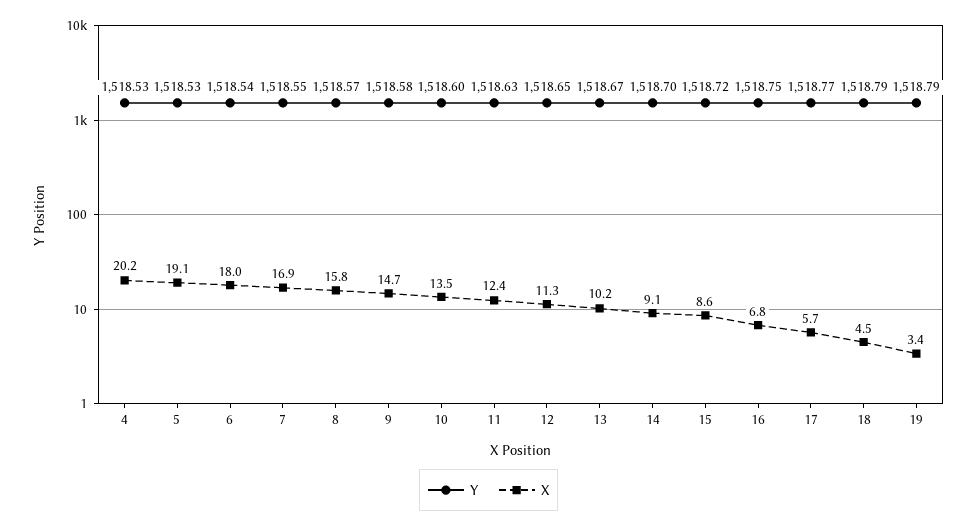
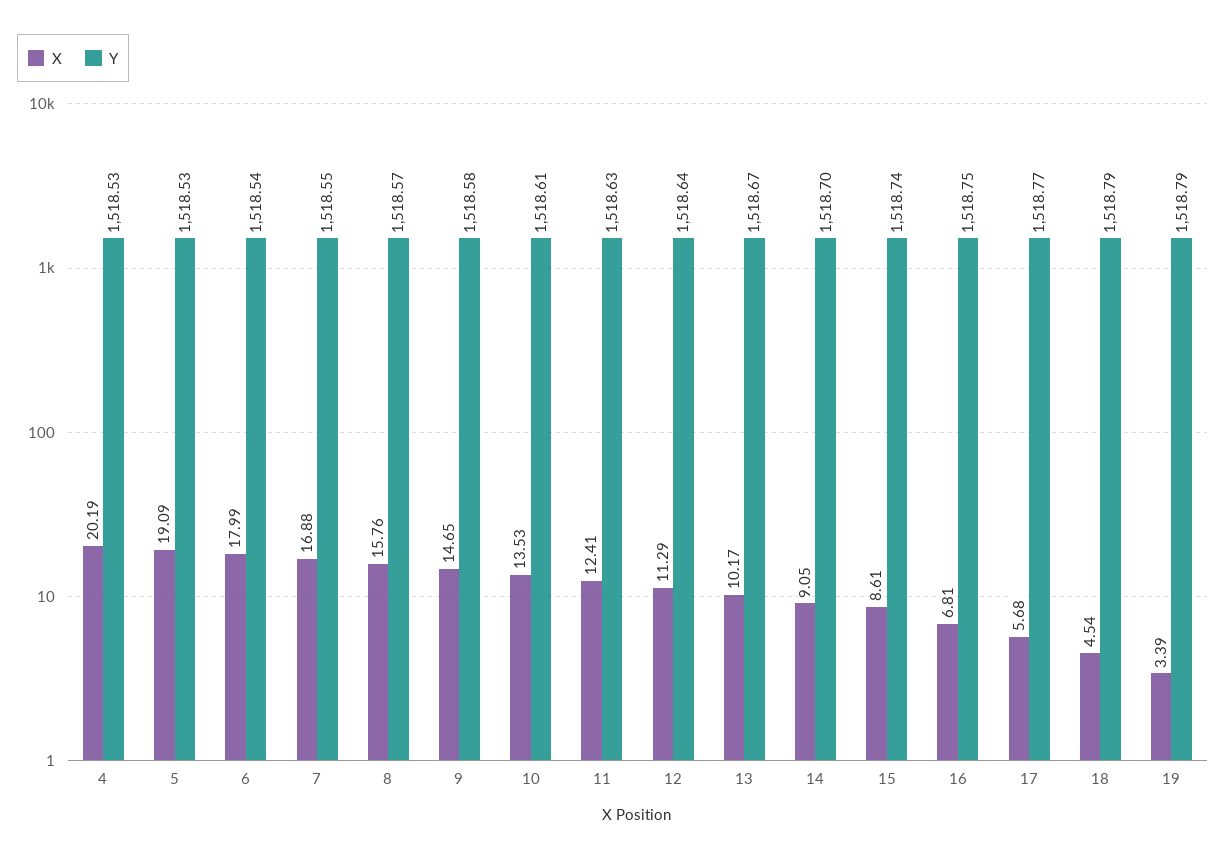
Y, 10: 1518.6 -> 1518.61
Y, 12: 1518.65 -> 1518.64
Y, 15: 1518.72 -> 1518.74

